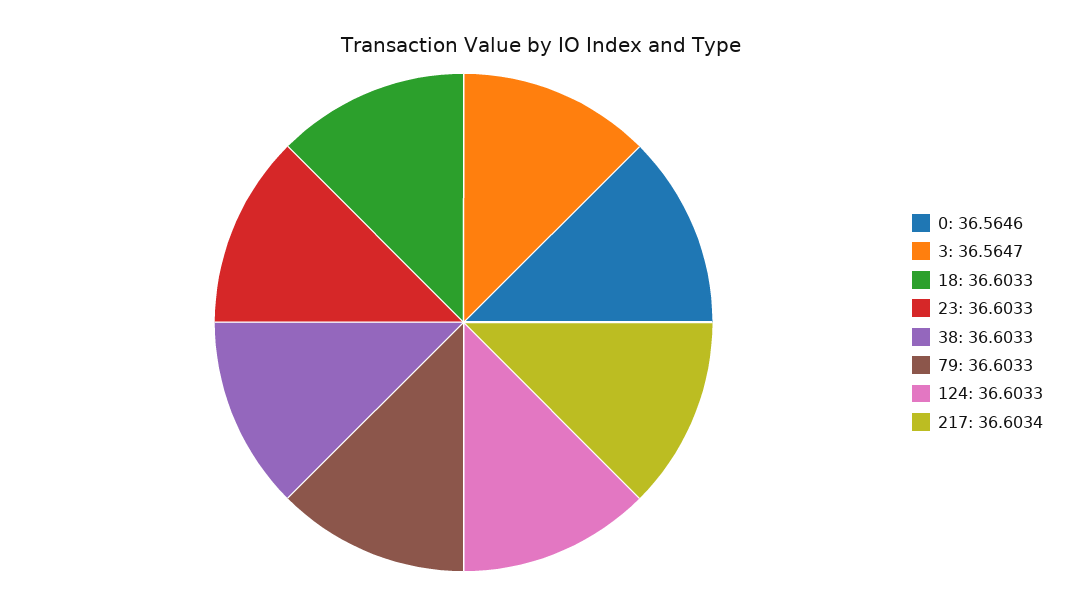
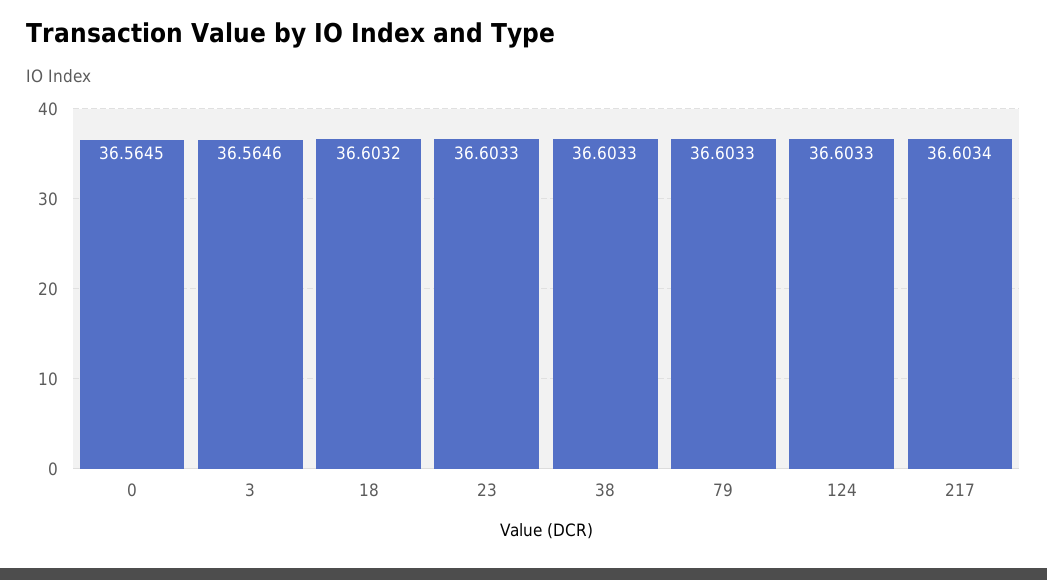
0: 36.5646 -> 36.5645
3: 36.5647 -> 36.5646
18: 36.6033 -> 36.6032

